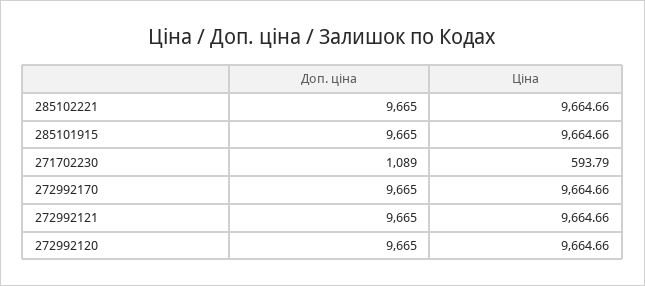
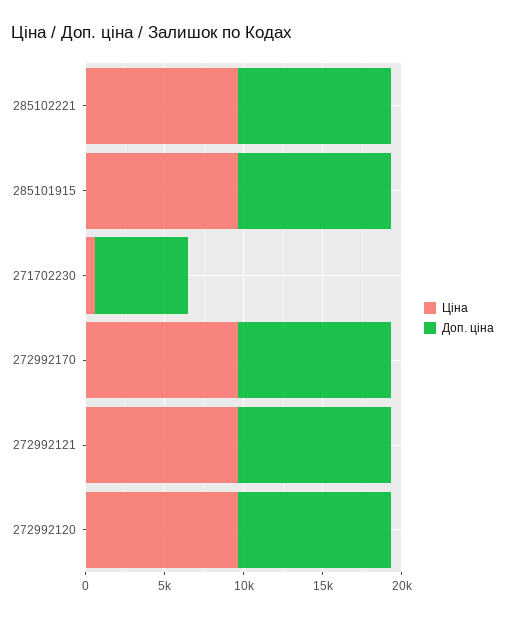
Доп. ціна, 271702230: 1089 -> 6000

